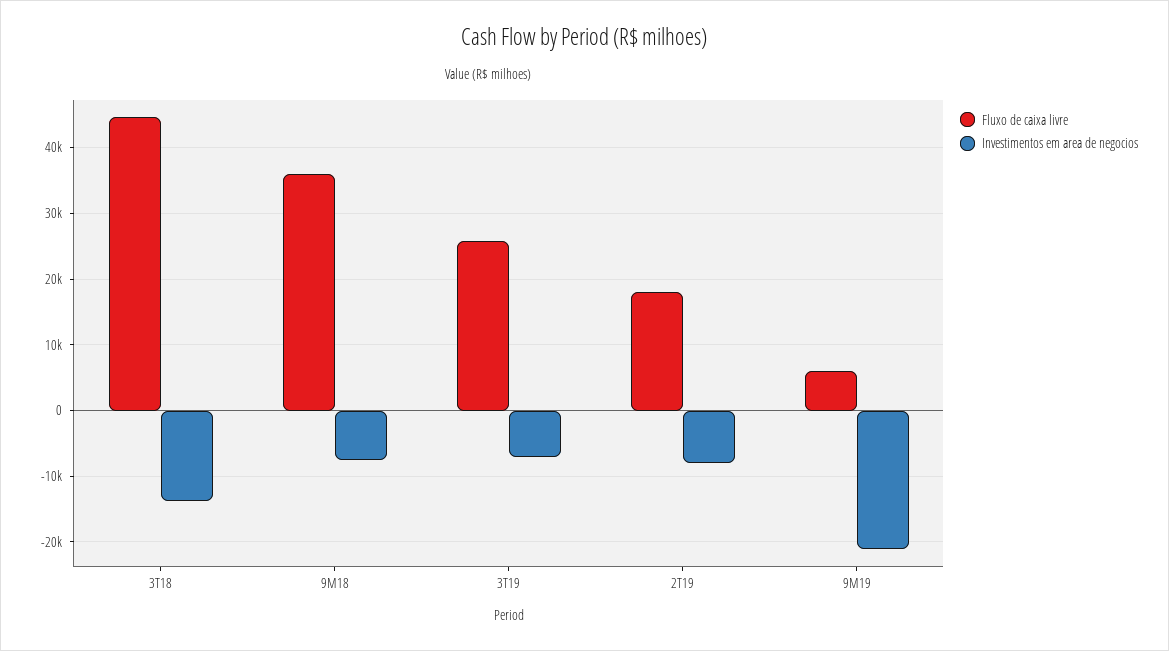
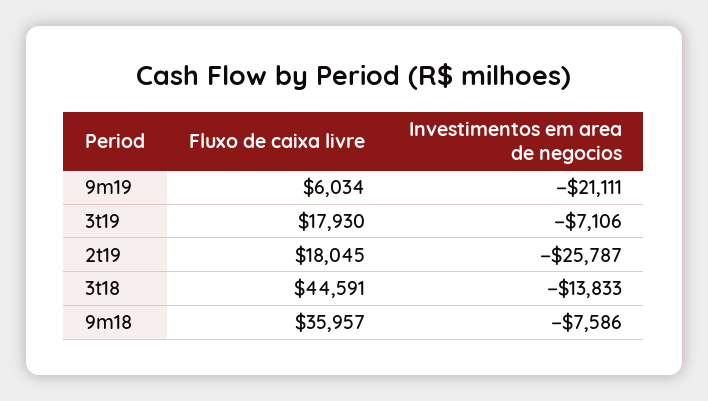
Fluxo de caixa livre, 3T19: 26000 -> 17930
Investimentos em area de negocios, 2T19: -8000 -> -25787

